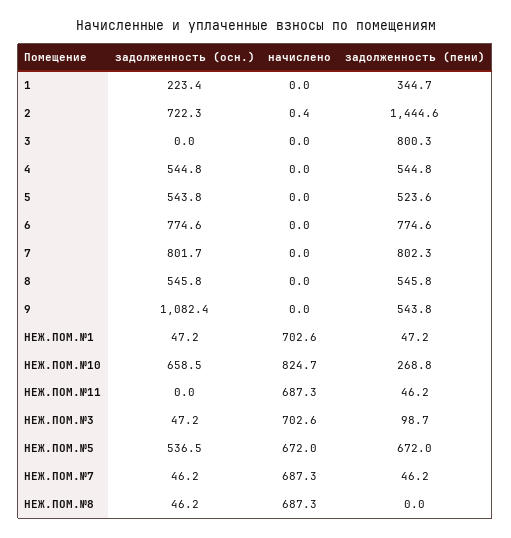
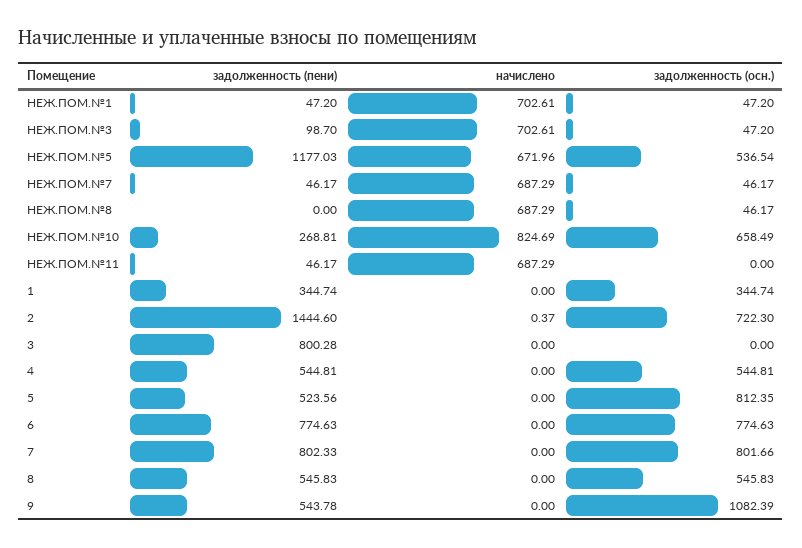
задолженность (осн.), 1: 223.4 -> 344.74
задолженность (осн.), 5: 543.8 -> 812.35
задолженность (пени), НЕЖ.ПОМ.№5: 672 -> 1177.03

